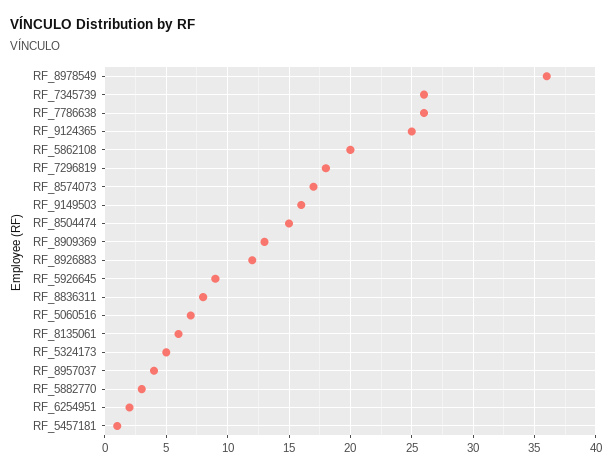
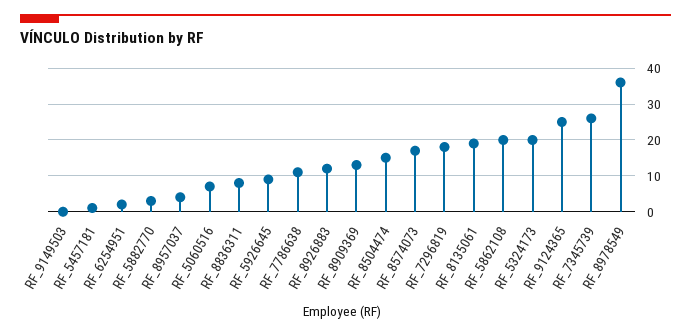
RF_7786638: 26 -> 10
RF_9149503: 16 -> 0
RF_8135061: 6 -> 20
RF_5324173: 5 -> 20

